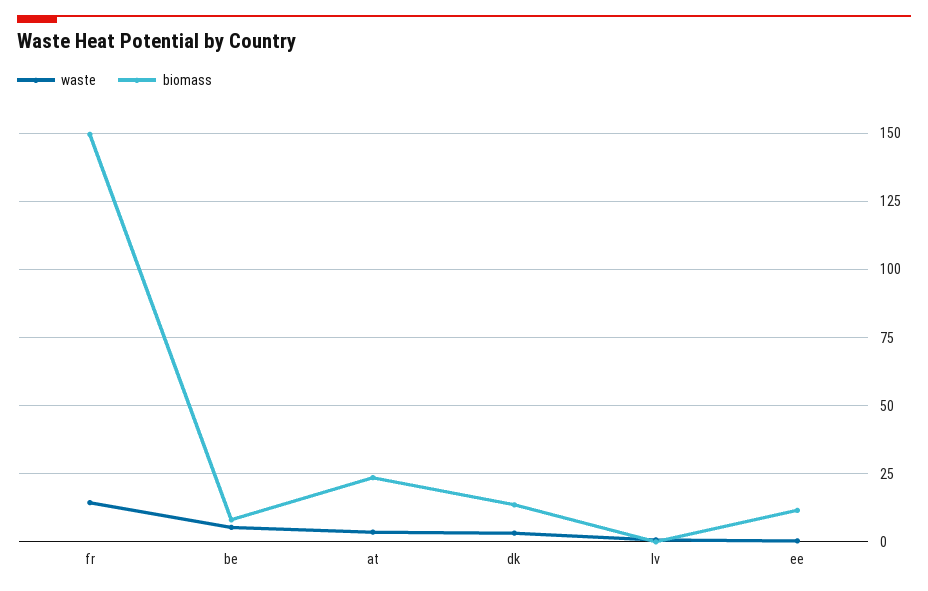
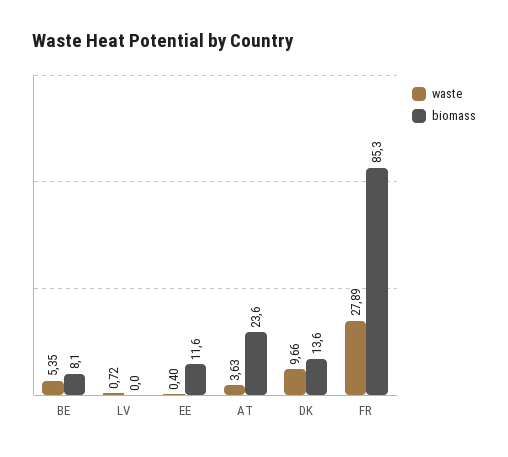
waste, fr: 15 -> 27.89
biomass, fr: 150 -> 85.3
waste, dk: 2.5 -> 9.66

